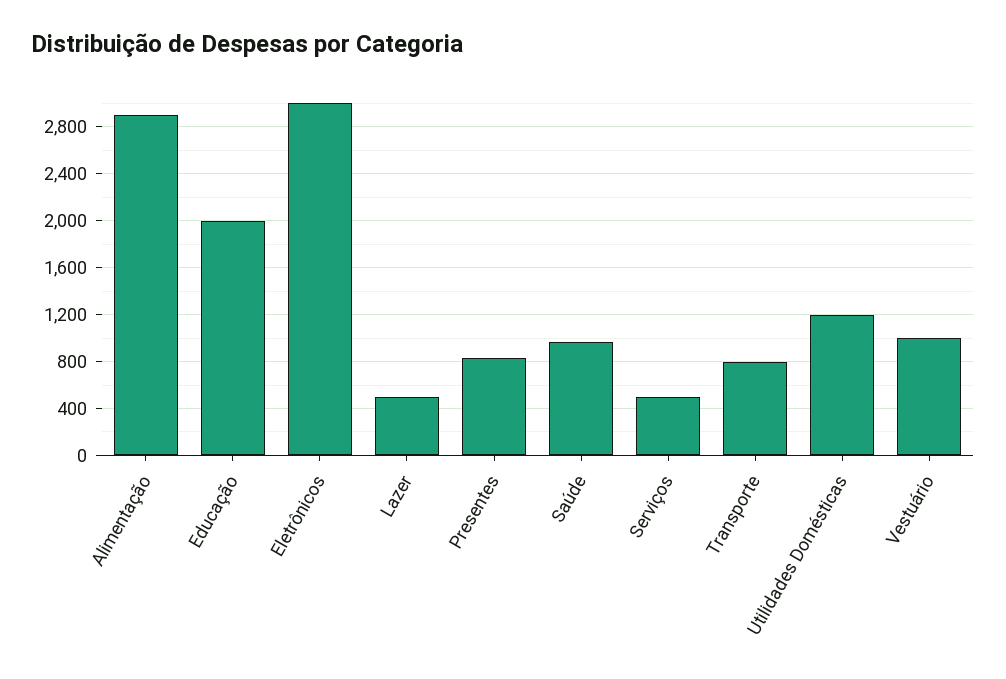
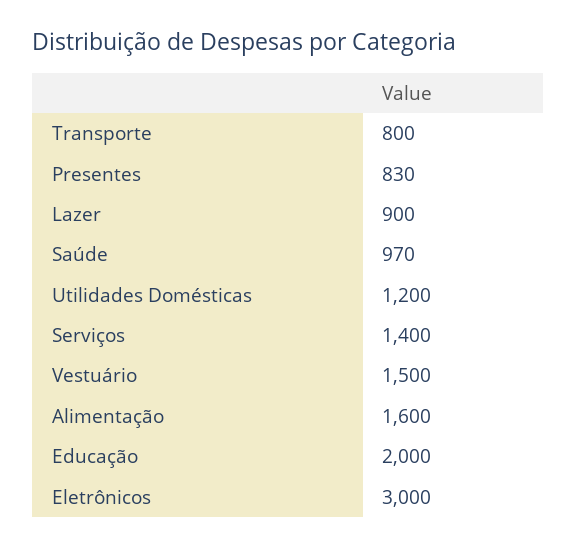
Alimentação: 2900 -> 1600
Lazer: 500 -> 900
Serviços: 500 -> 1400
Vestuário: 1000 -> 1500

